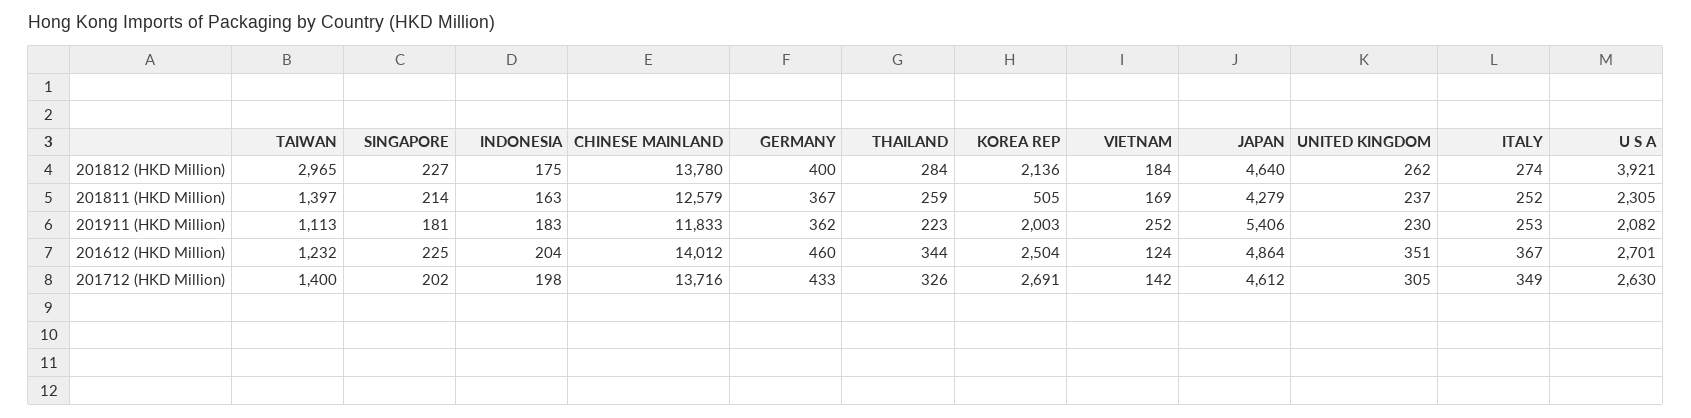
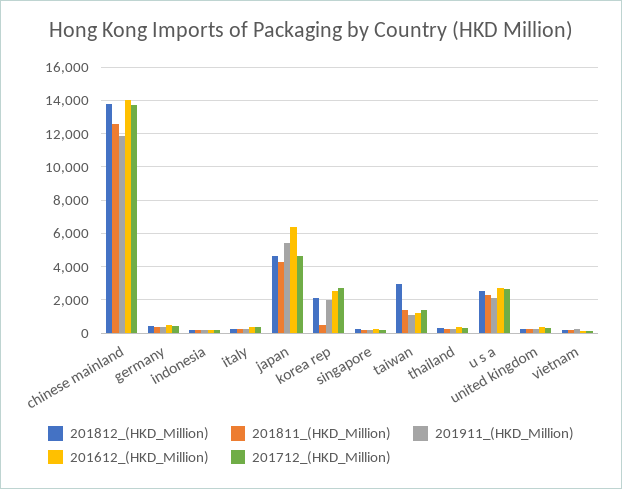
201812 (HKD Million), U S A: 3921 -> 2500
201612 (HKD Million), JAPAN: 4864 -> 6500

